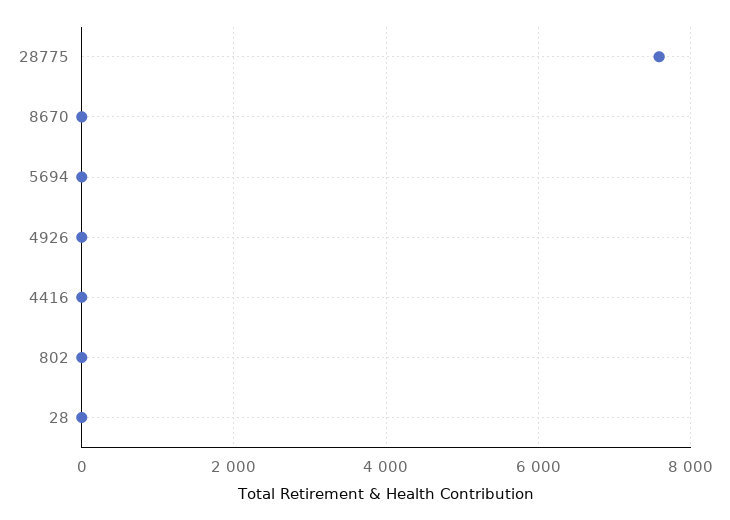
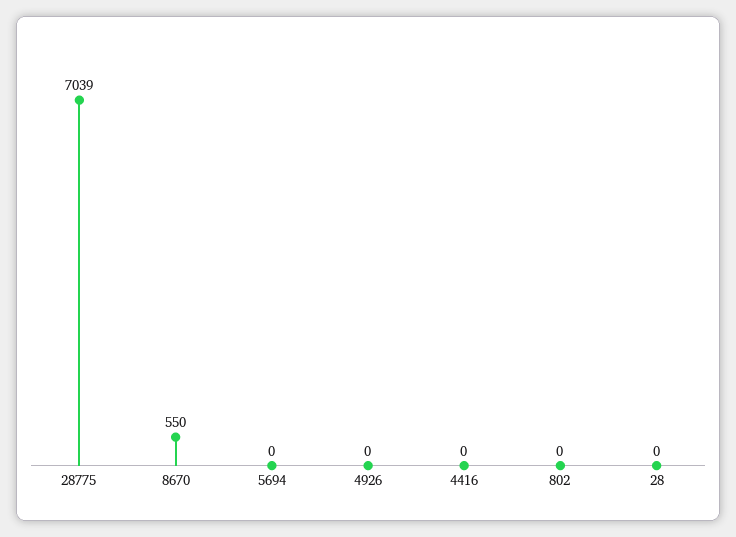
28775: 7600 -> 7039
8670: 0 -> 550

